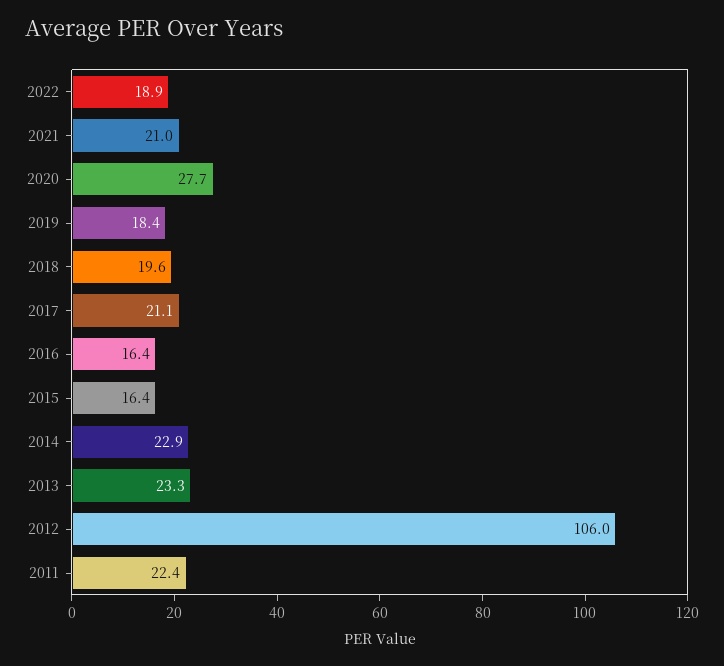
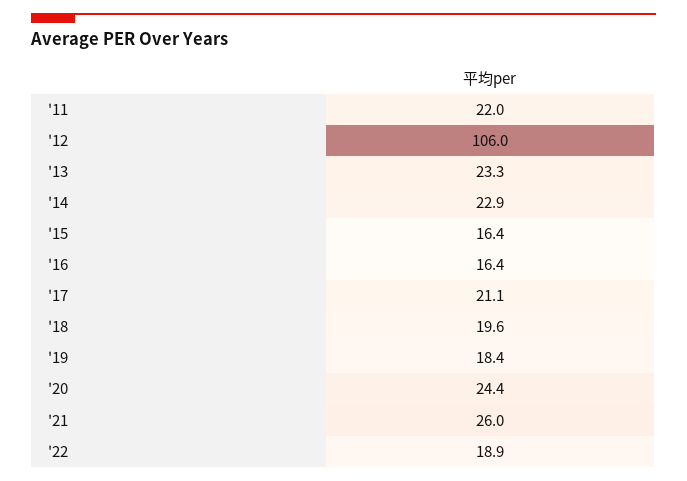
2021: 21 -> 26
2020: 27.7 -> 24.4
2011: 22.4 -> 22

